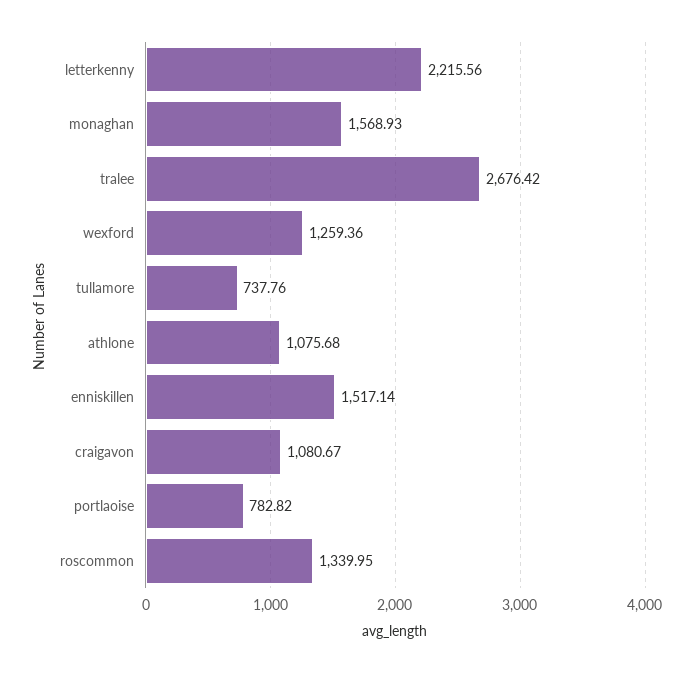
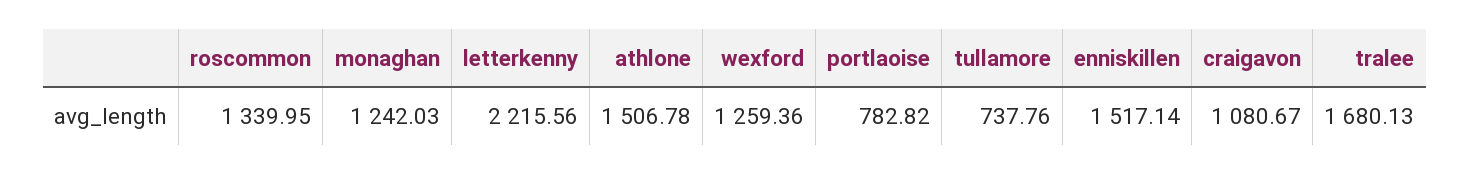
monaghan: 1568.93 -> 1242.03
tralee: 2676.42 -> 1680.13
athlone: 1075.68 -> 1506.78

